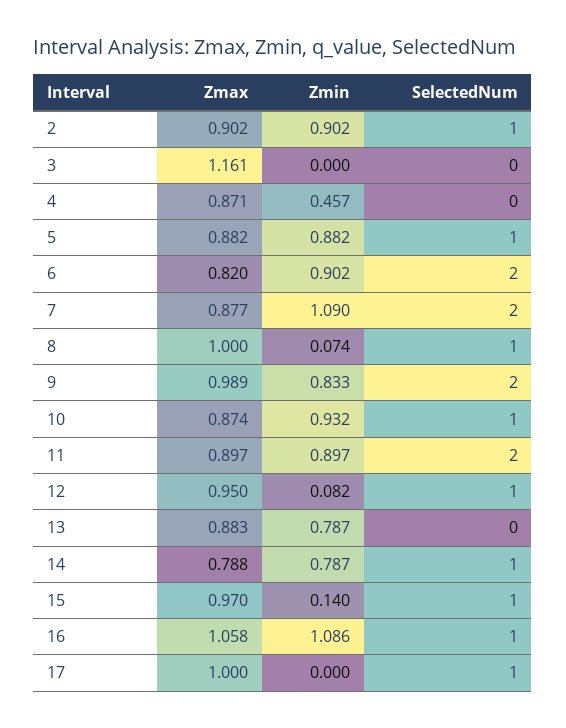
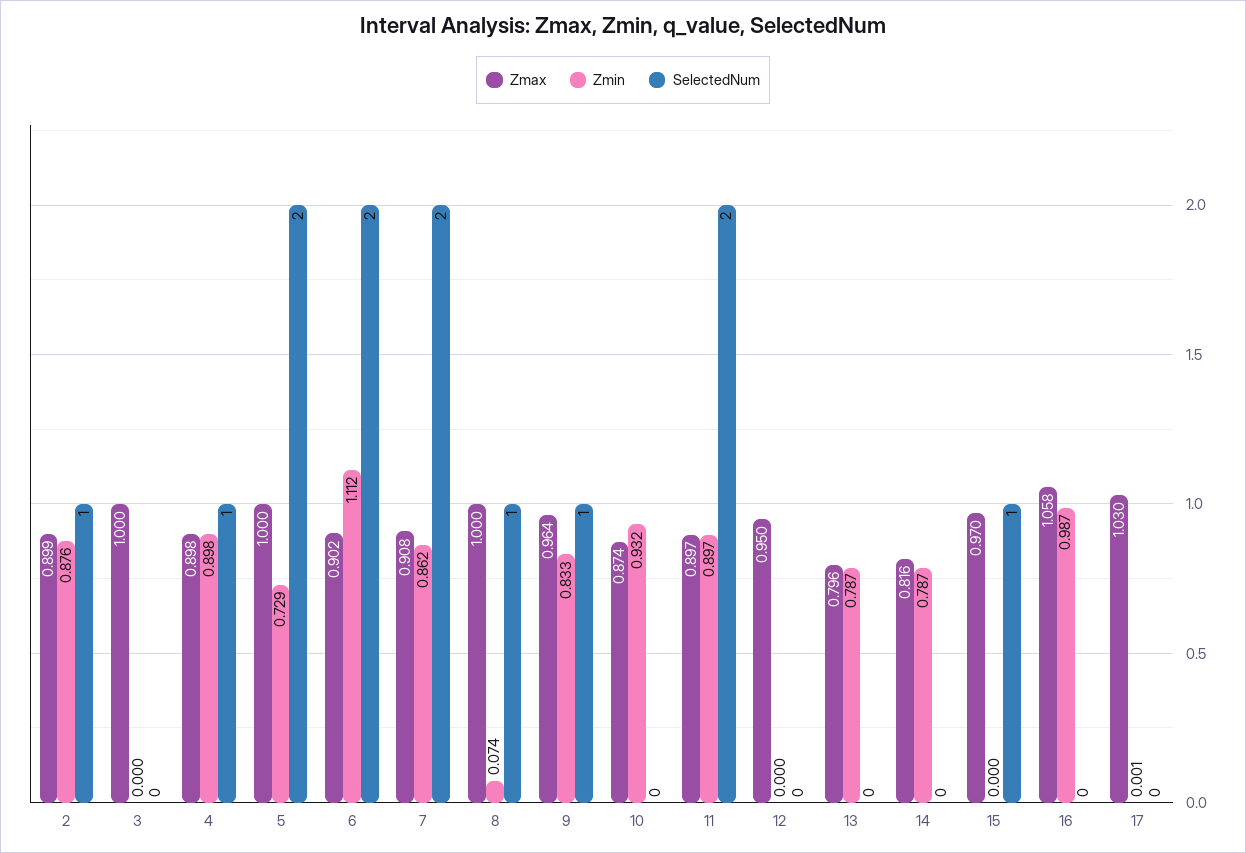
Zmax, 2: 0.902 -> 0.899
Zmin, 2: 0.902 -> 0.876
Zmax, 3: 1.161 -> 1
Zmax, 4: 0.871 -> 0.898
Zmin, 4: 0.457 -> 0.898
SelectedNum, 4: 0 -> 1
Zmax, 5: 0.882 -> 1
Zmin, 5: 0.882 -> 0.729
SelectedNum, 5: 1 -> 2
Zmax, 6: 0.82 -> 0.902
Zmin, 6: 0.902 -> 1.112
Zmax, 7: 0.877 -> 0.908
Zmin, 7: 1.09 -> 0.862
Zmax, 9: 0.989 -> 0.964
SelectedNum, 9: 2 -> 1
SelectedNum, 10: 1 -> 0
Zmin, 12: 0.082 -> 0
SelectedNum, 12: 1 -> 0
Zmax, 13: 0.883 -> 0.796
Zmax, 14: 0.788 -> 0.816
SelectedNum, 14: 1 -> 0
Zmin, 15: 0.14 -> 0
Zmin, 16: 1.086 -> 0.987
SelectedNum, 16: 1 -> 0
Zmax, 17: 1 -> 1.03
Zmin, 17: 0 -> 0.001
SelectedNum, 17: 1 -> 0

